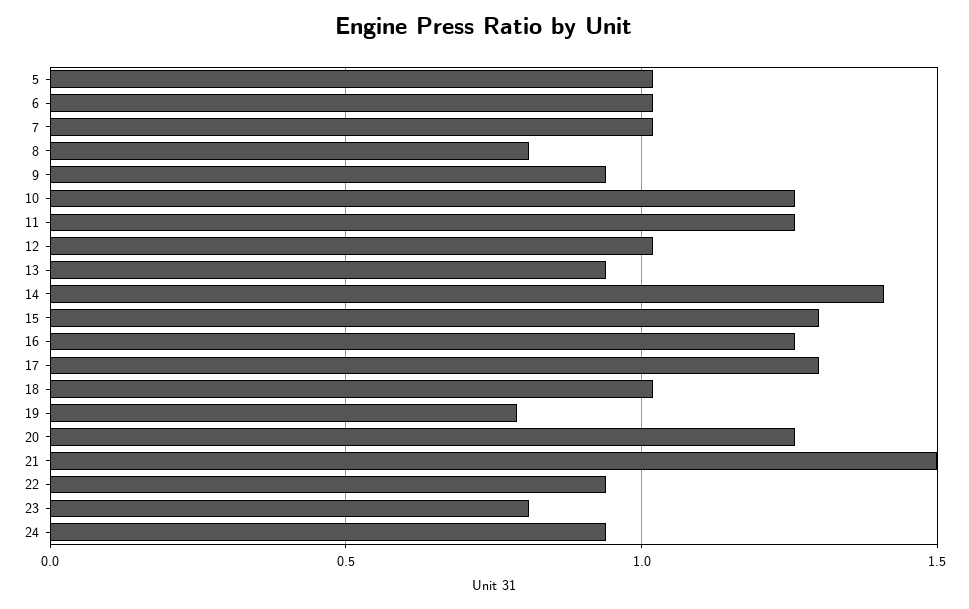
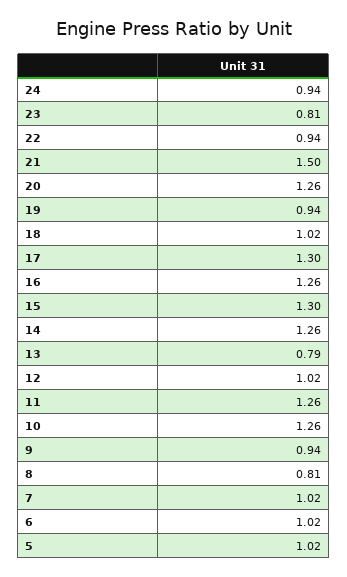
13: 0.95 -> 0.79
14: 1.4 -> 1.26
19: 0.8 -> 0.94

